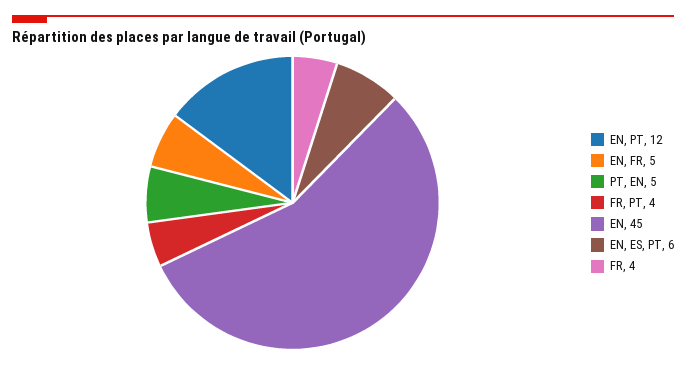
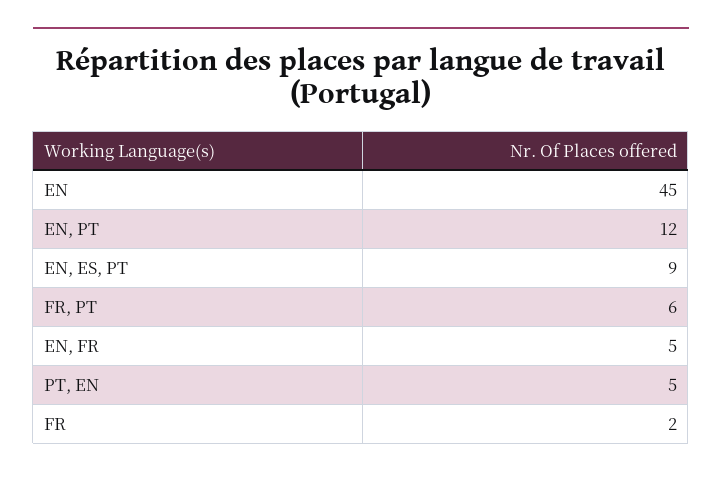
FR, PT: 4 -> 6
EN, ES, PT: 6 -> 9
FR: 4 -> 2

